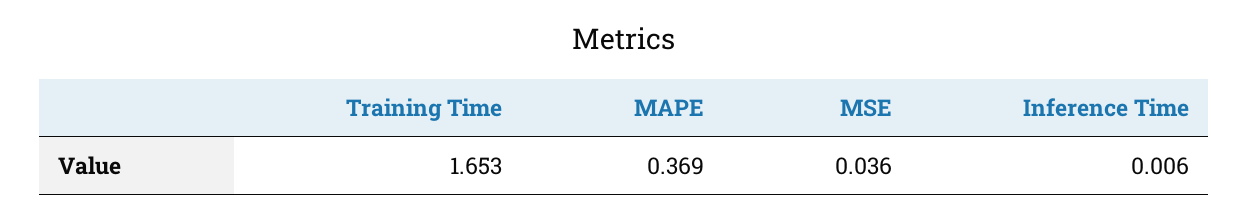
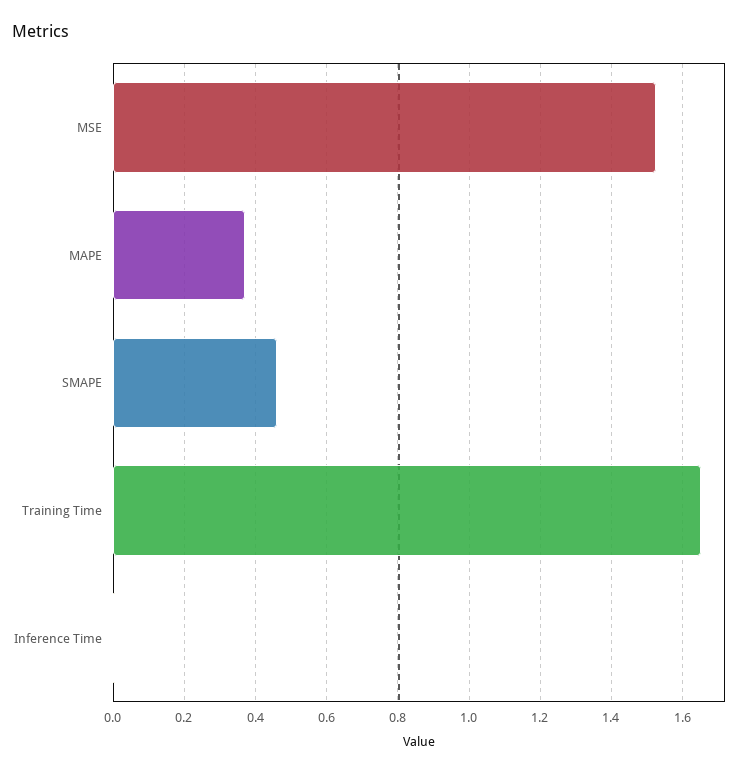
MSE: 0.036 -> 1.52
SMAPE: none -> 0.46

